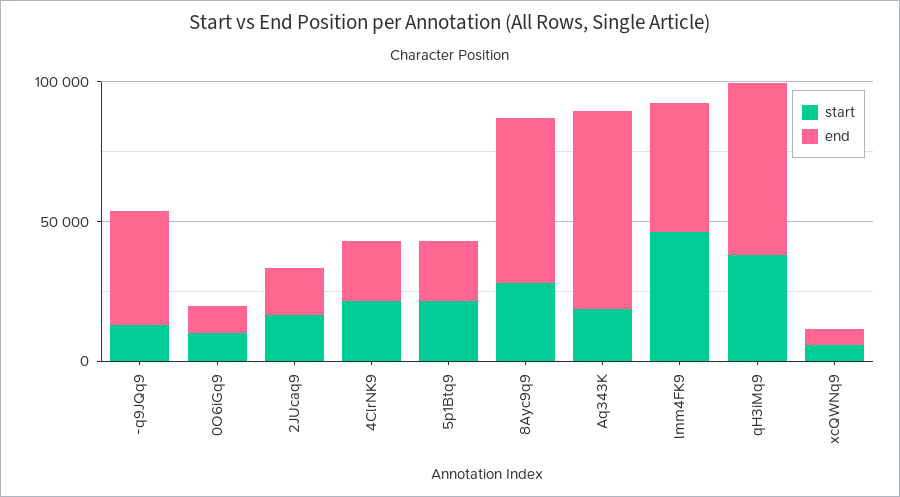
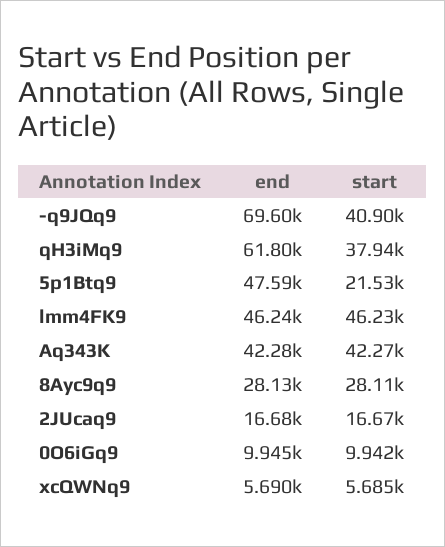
start, -q9JQq9: 10000 -> 40900
end, -q9JQq9: 40000 -> 69600
start, 4ClrNK9: 20000 -> none
end, 4ClrNK9: 20000 -> none
end, 5p1Btq9: 20000 -> 47590
end, 8Ayc9q9: 60000 -> 28130
start, Aq343K: 20000 -> 42270
end, Aq343K: 70000 -> 42280

